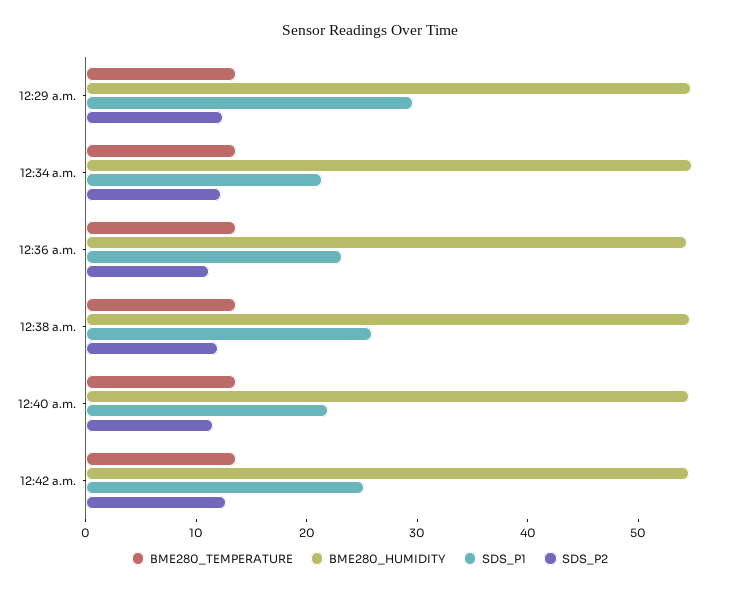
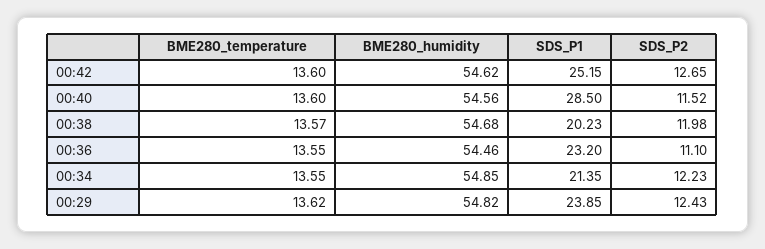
SDS_P1, 12:29 a.m.: 30 -> 23.85
SDS_P1, 12:38 a.m.: 26 -> 20.23
SDS_P1, 12:40 a.m.: 22 -> 28.5

